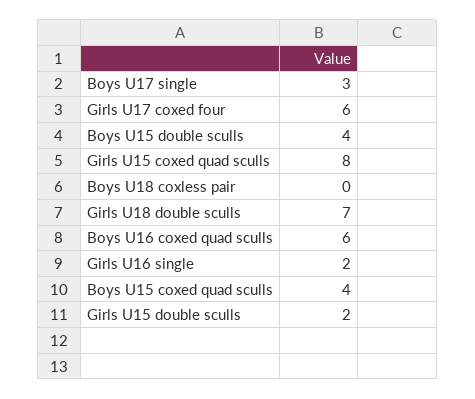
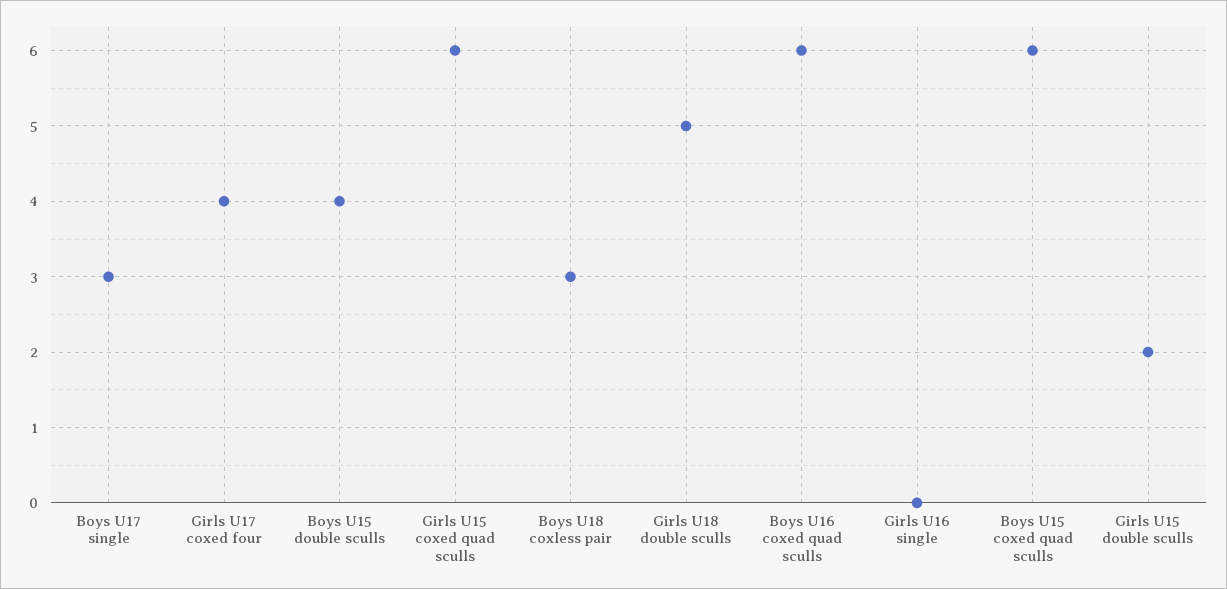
Girls U17 coxed four: 6 -> 4
Girls U15 coxed quad sculls: 8 -> 6
Boys U18 coxless pair: 0 -> 3
Girls U18 double sculls: 7 -> 5
Girls U16 single: 2 -> 0
Boys U15 coxed quad sculls: 4 -> 6

